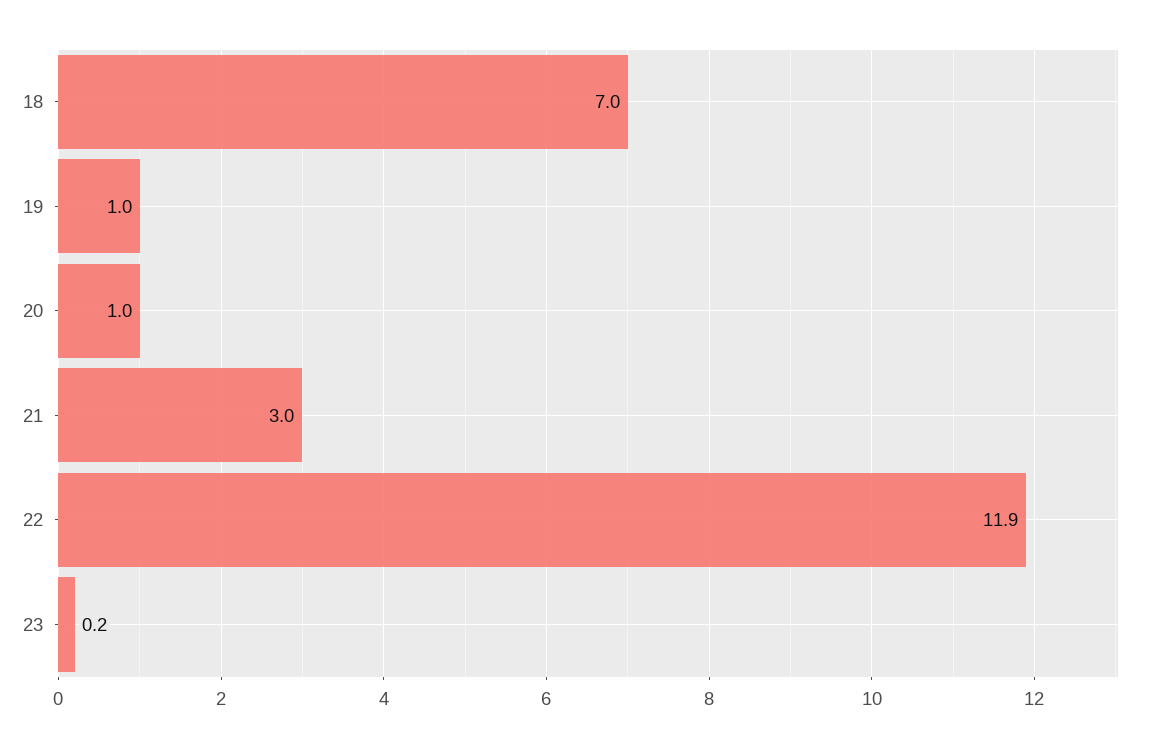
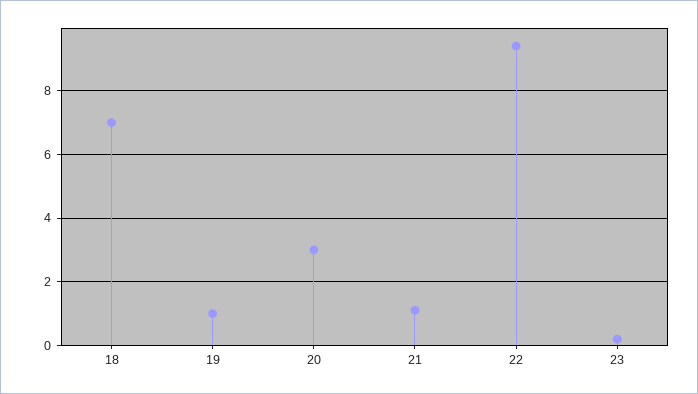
20: 1 -> 3
21: 3 -> 1
22: 11.9 -> 9.5

